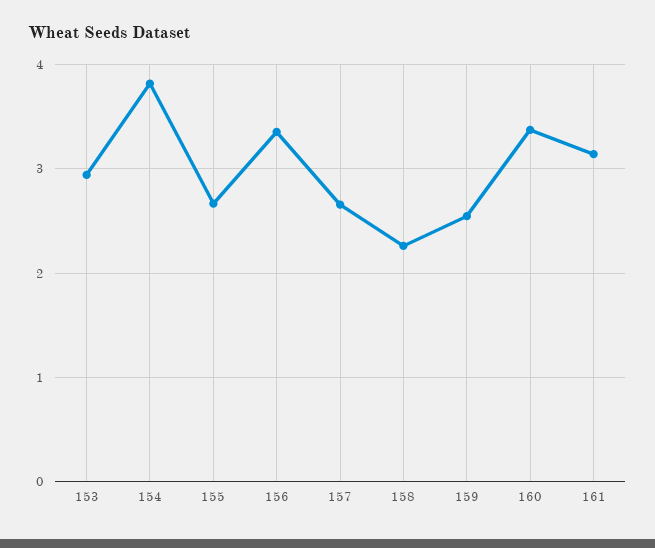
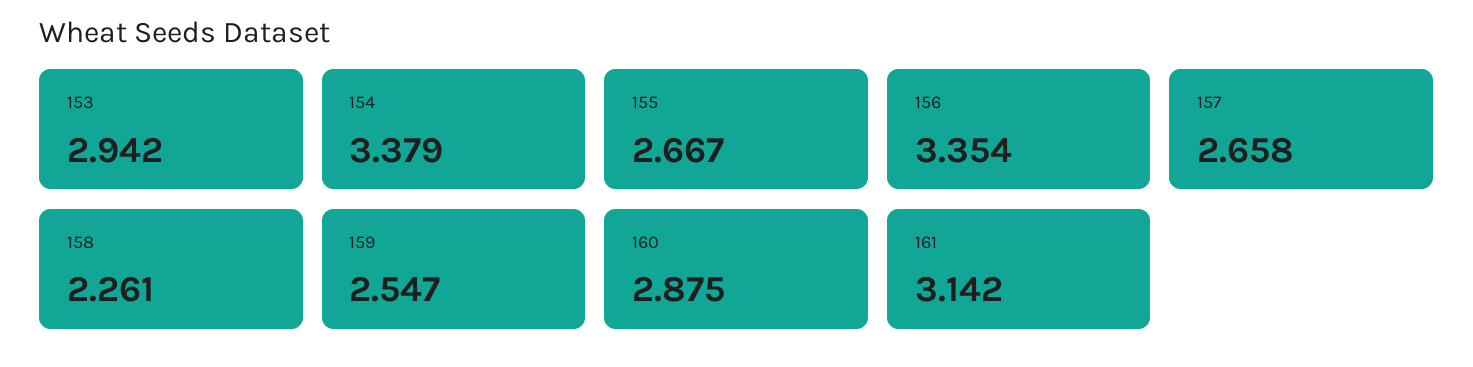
154: 3.8 -> 3.379
160: 3.4 -> 2.875

